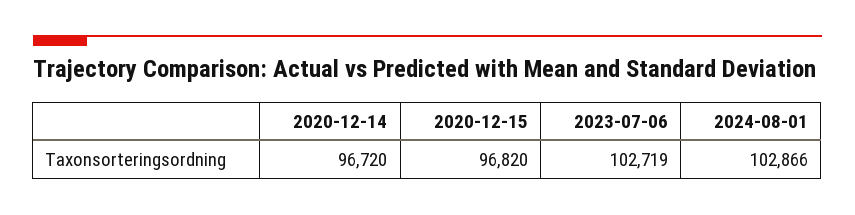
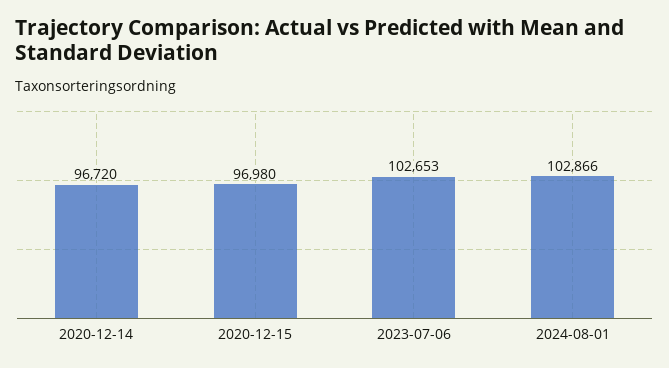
2020-12-15: 96820 -> 96980
2023-07-06: 102719 -> 102653

